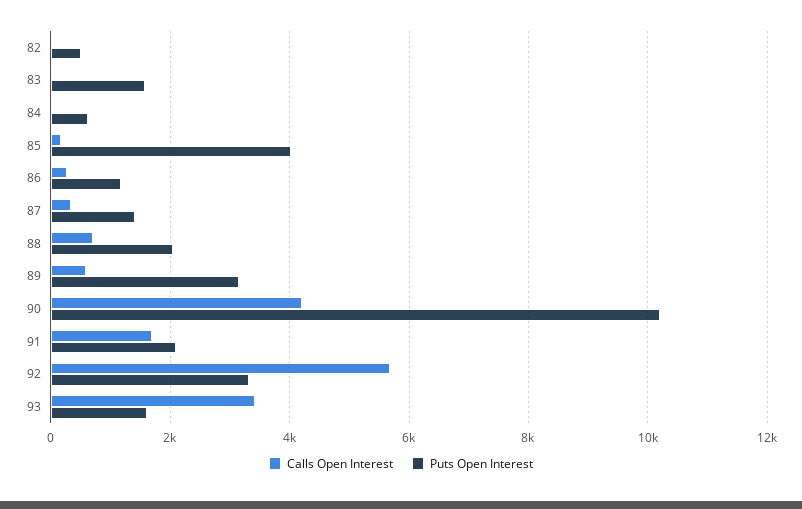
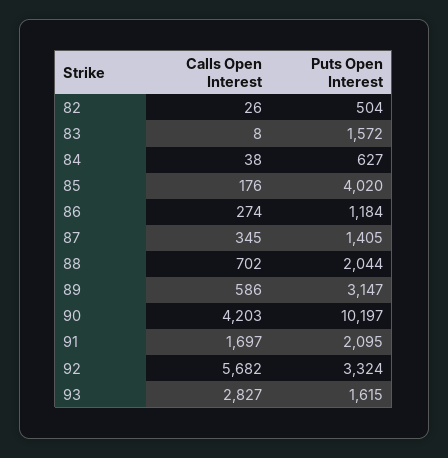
Calls Open Interest, 93: 3400 -> 2827

